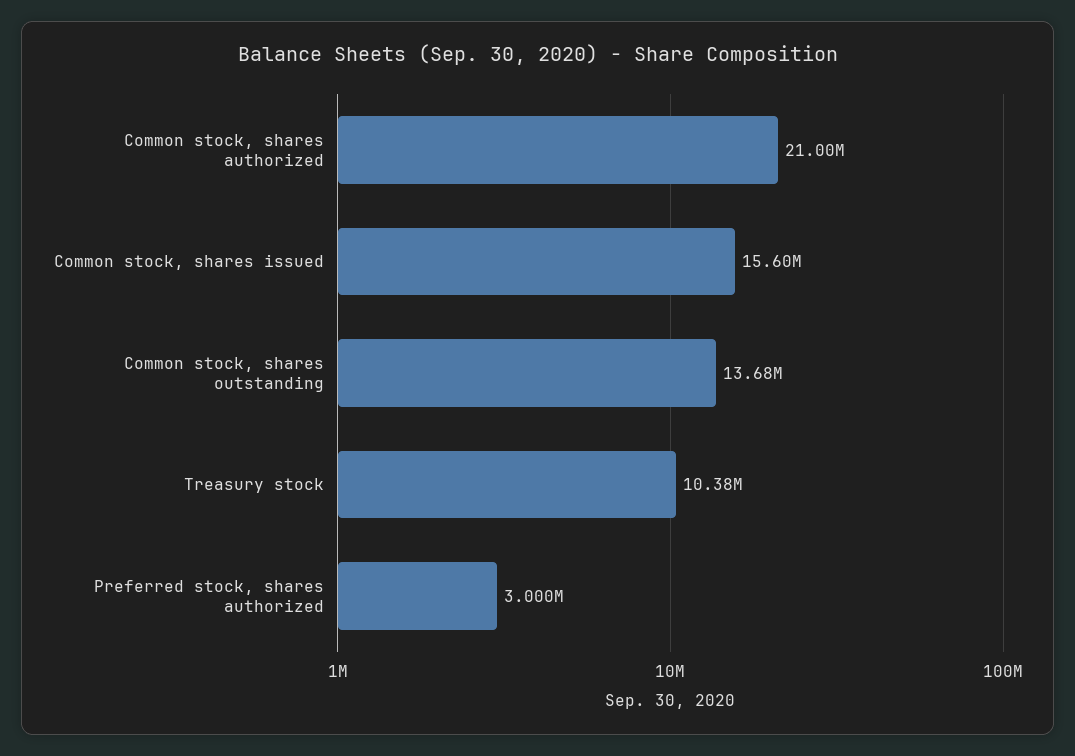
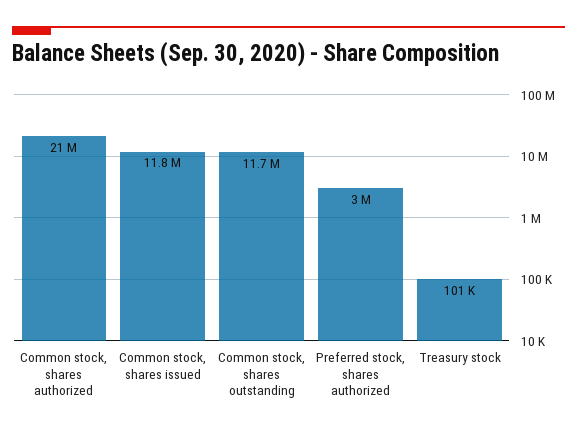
Common stock, shares issued: 15600000 -> 11800000
Common stock, shares outstanding: 13680000 -> 11700000
Treasury stock: 10380000 -> 101000

